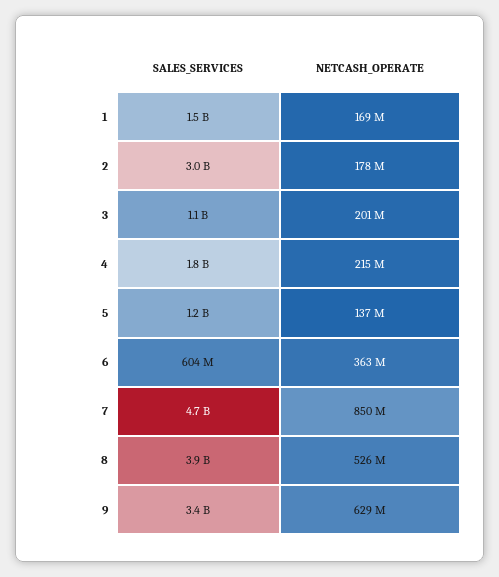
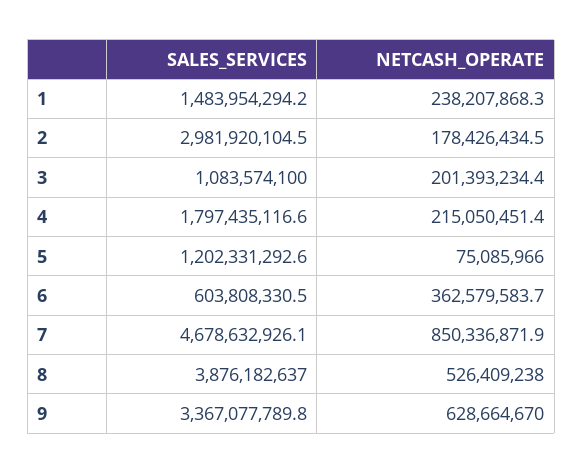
NETCASH_OPERATE, 1: 169000000 -> 238207868.3
NETCASH_OPERATE, 5: 137000000 -> 75085966

